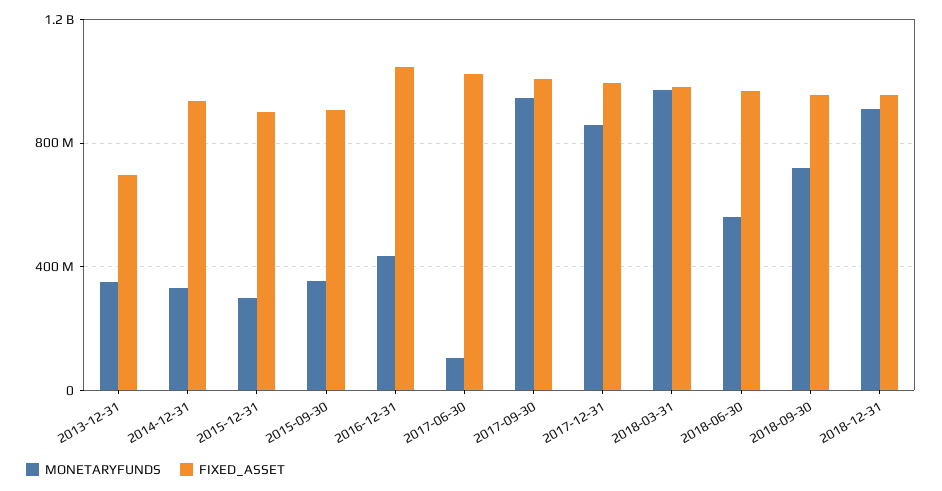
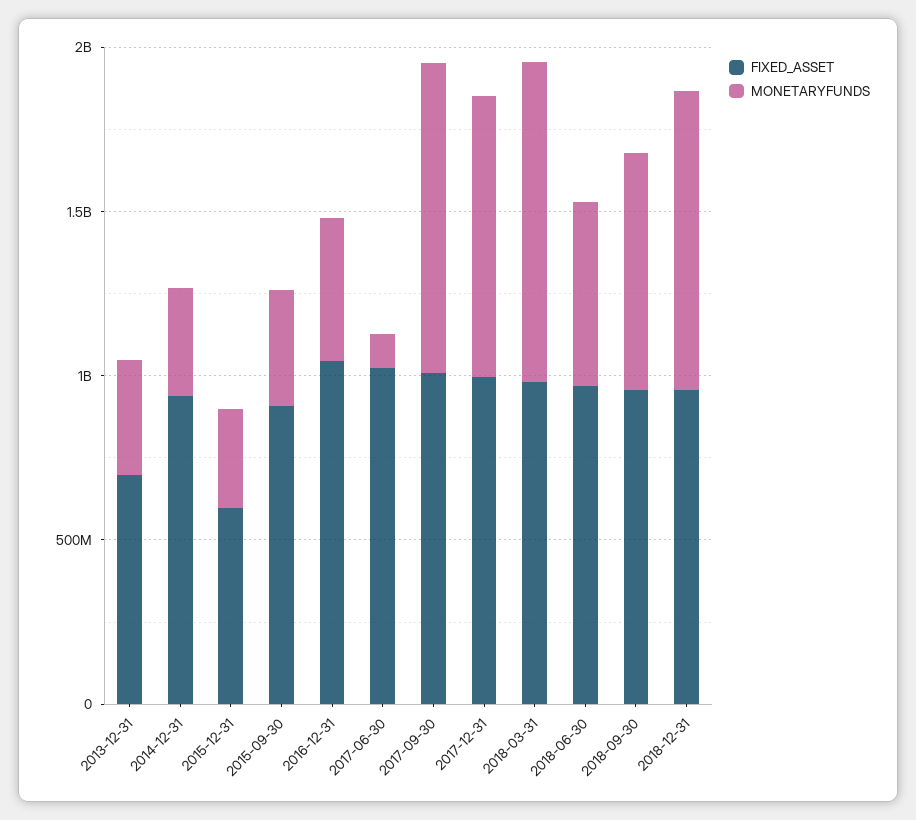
FIXED_ASSET, 2015-12-31: 900000000 -> 600000000

